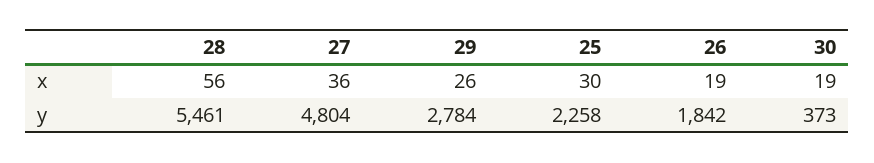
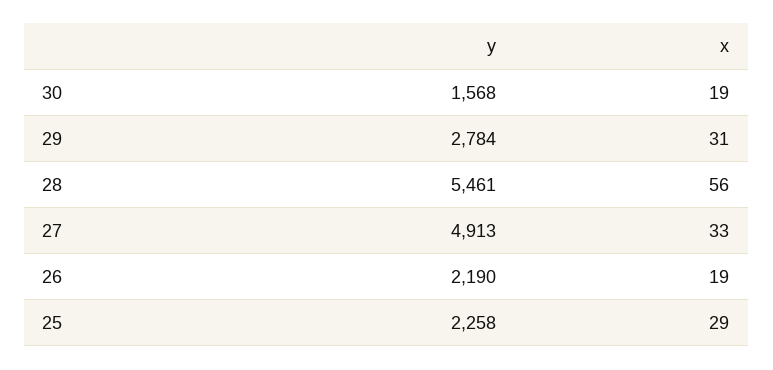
27, x: 36 -> 33
29, x: 26 -> 31
25, x: 30 -> 29
27, y: 4804 -> 4913
26, y: 1842 -> 2190
30, y: 373 -> 1568

